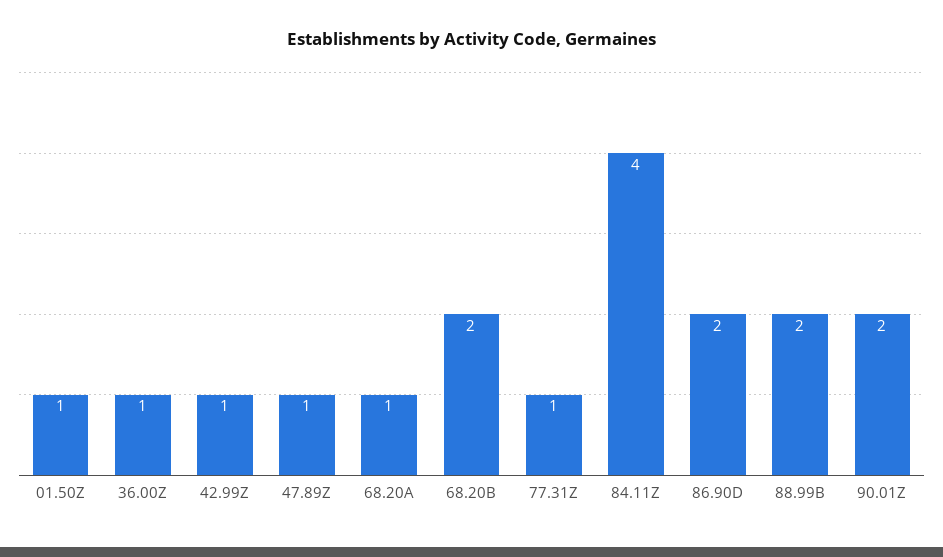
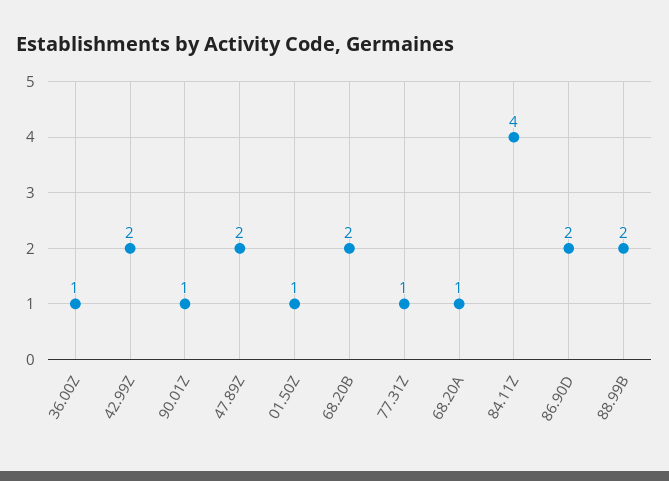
42.99Z: 1 -> 2
47.89Z: 1 -> 2
90.01Z: 2 -> 1

